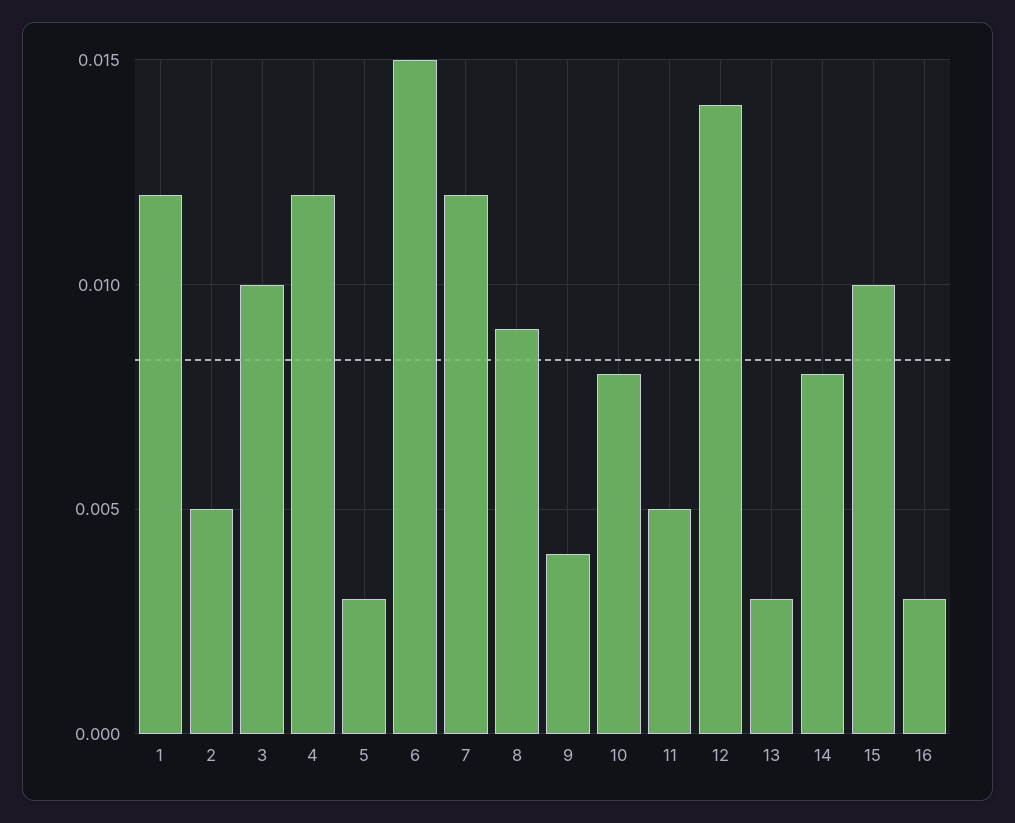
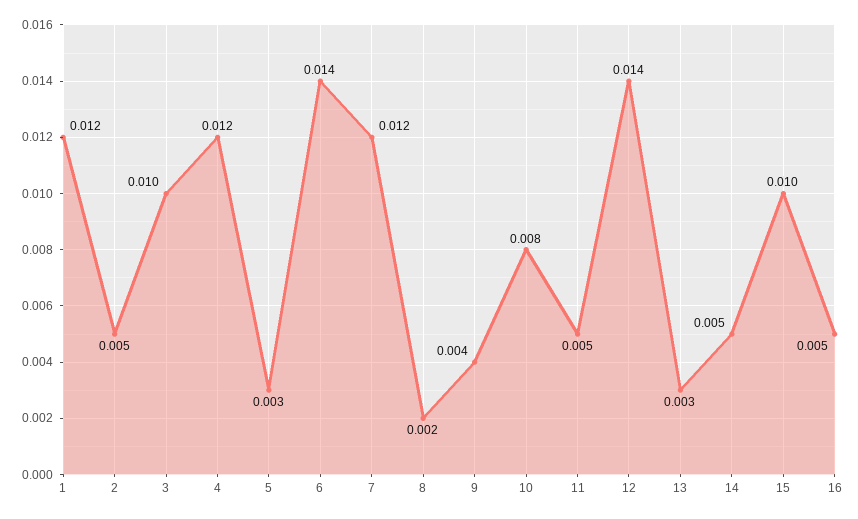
6: 0.015 -> 0.014
8: 0.009 -> 0.002
14: 0.008 -> 0.005
16: 0.003 -> 0.005

